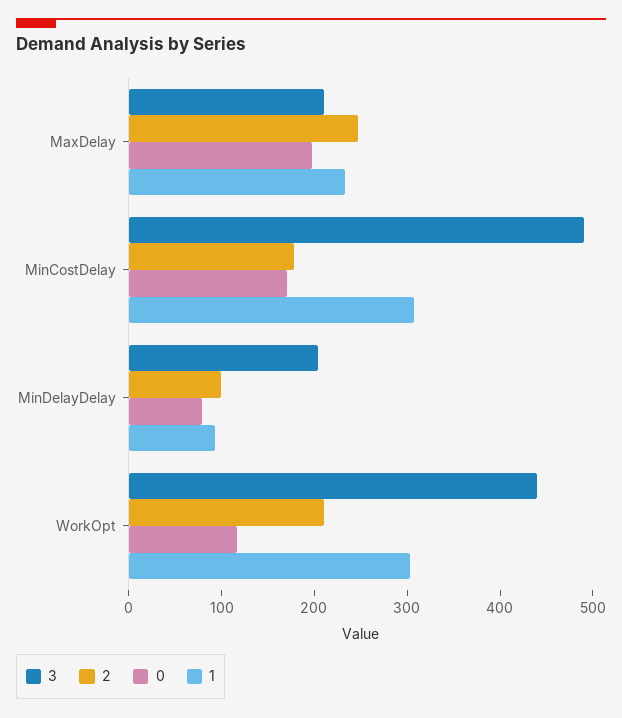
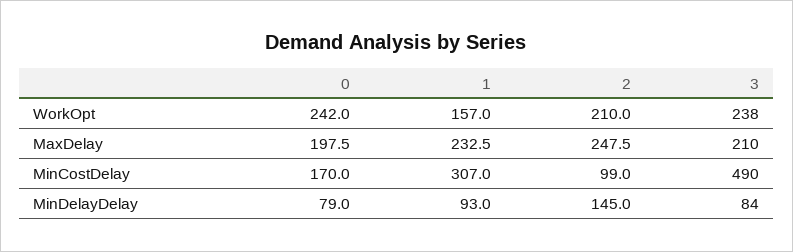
2, MinCostDelay: 180 -> 99
3, MinDelayDelay: 200 -> 84
2, MinDelayDelay: 100 -> 145
3, WorkOpt: 440 -> 238
0, WorkOpt: 120 -> 242
1, WorkOpt: 300 -> 157

